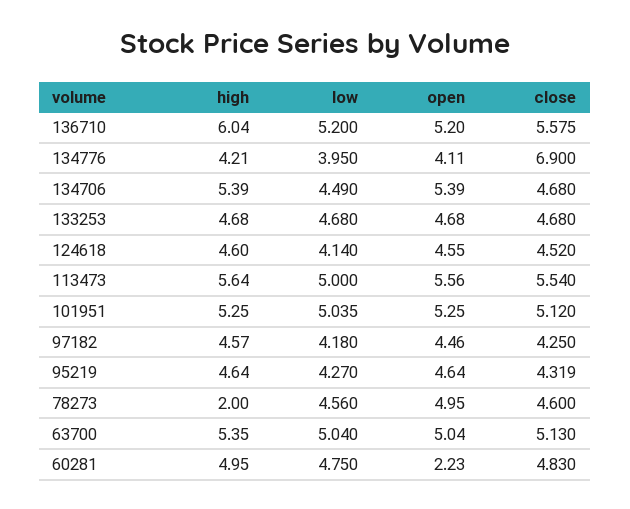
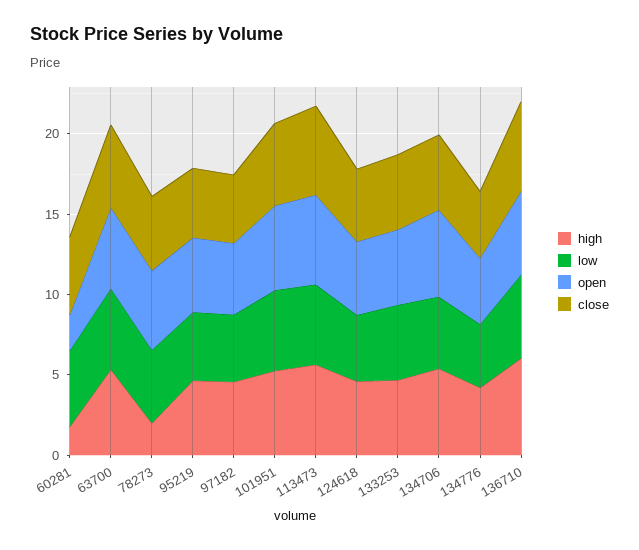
close, 134776: 6.9 -> 4
high, 60281: 4.95 -> 2

